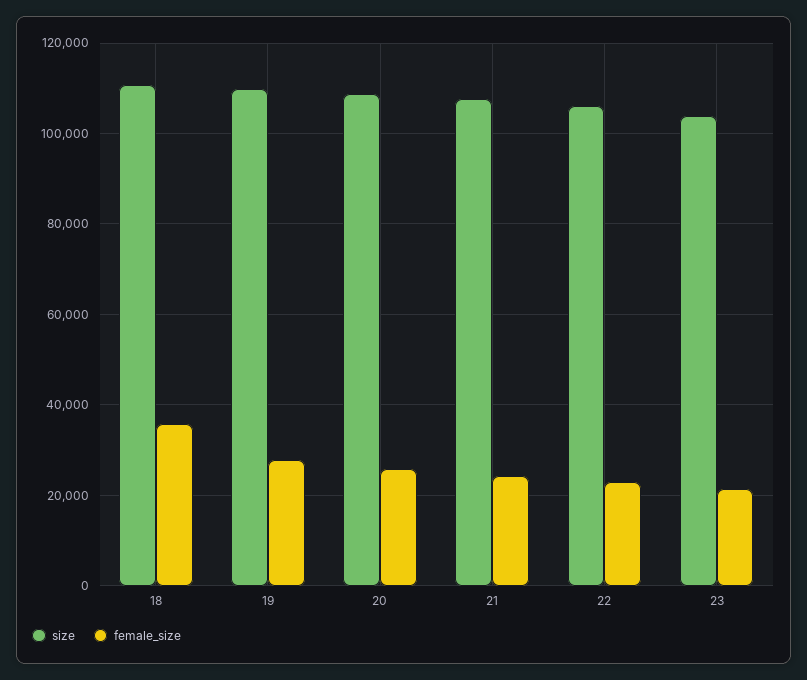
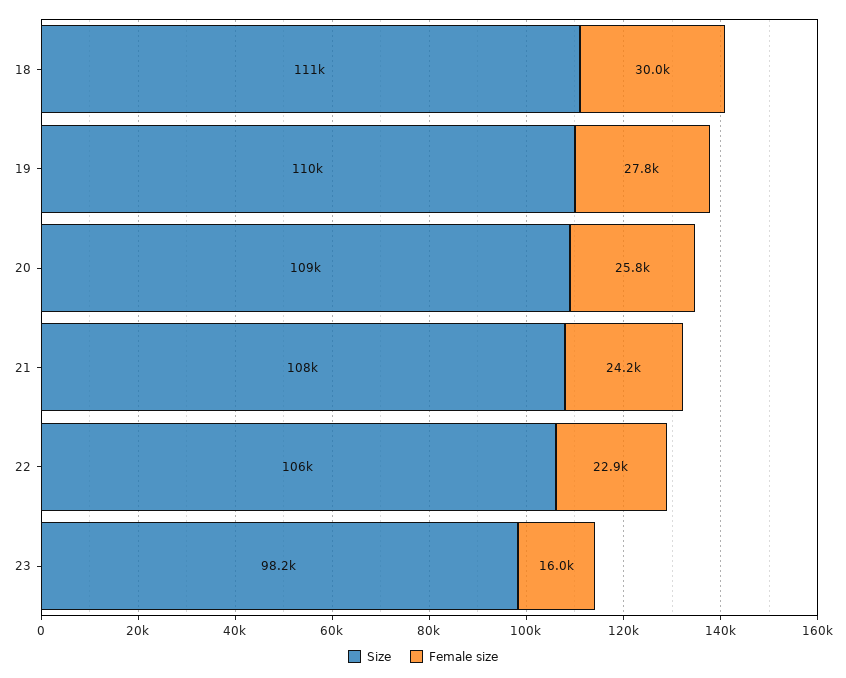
female_size, 18: 36000 -> 30000
size, 23: 104000 -> 98200
female_size, 23: 22000 -> 16000

